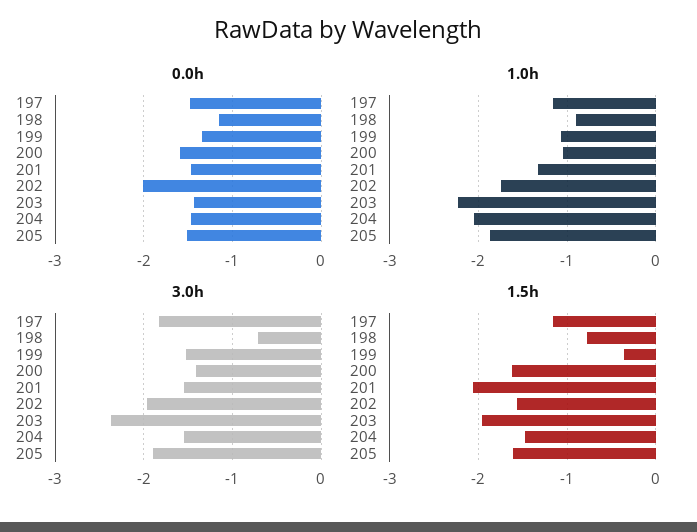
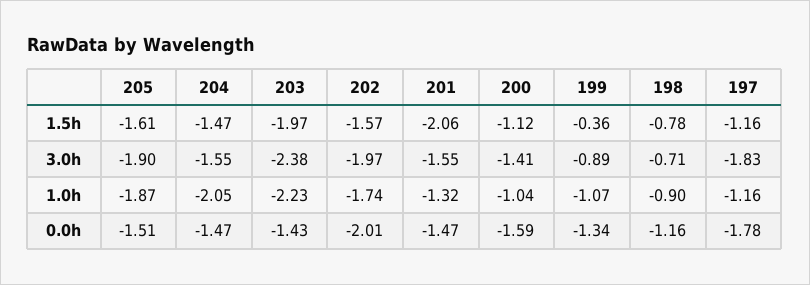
0.0h, 197: -1.5 -> -1.78
3.0h, 199: -1.5 -> -0.89
1.5h, 200: -1.6 -> -1.12

